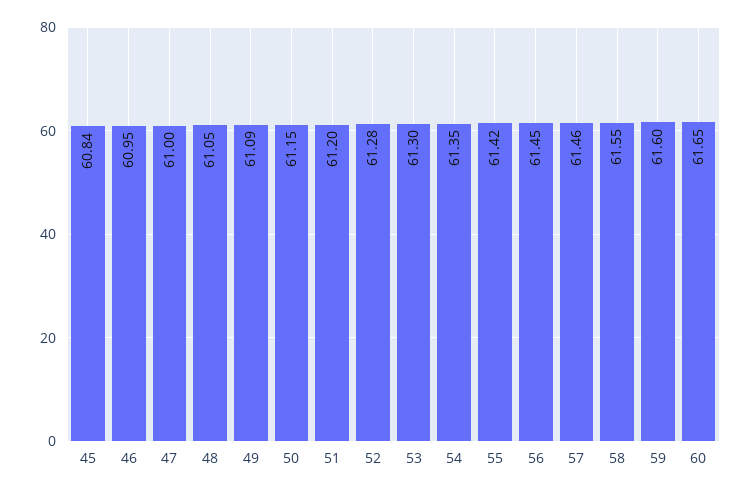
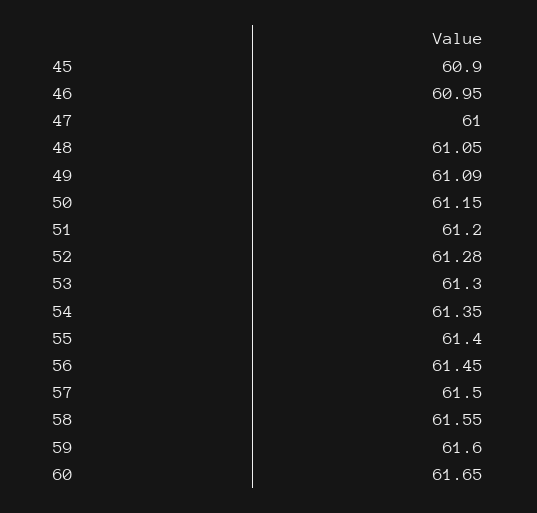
45: 60.84 -> 60.9
55: 61.42 -> 61.4
57: 61.46 -> 61.5

